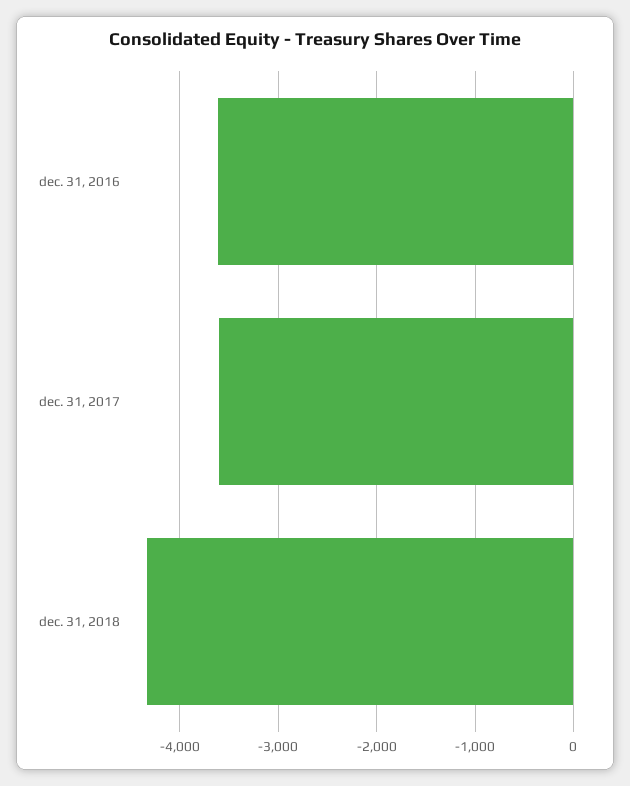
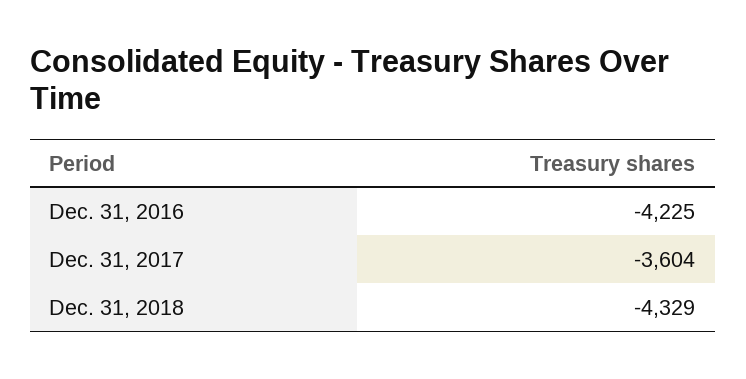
dec. 31, 2016: -3600 -> -4225

